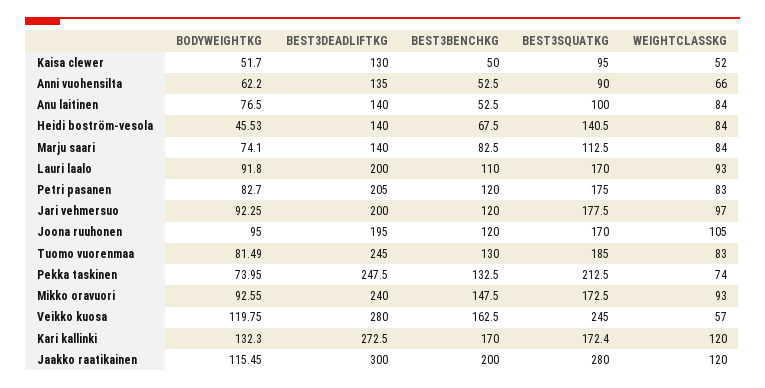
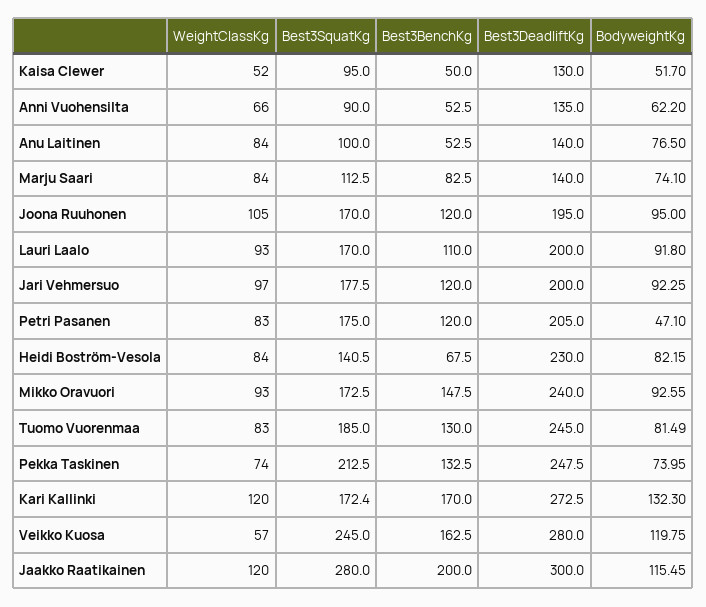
BODYWEIGHTKG, Heidi boström-vesola: 45.53 -> 82.15
BEST3DEADLIFTKG, Heidi boström-vesola: 140 -> 230
BODYWEIGHTKG, Petri pasanen: 82.7 -> 47.1

